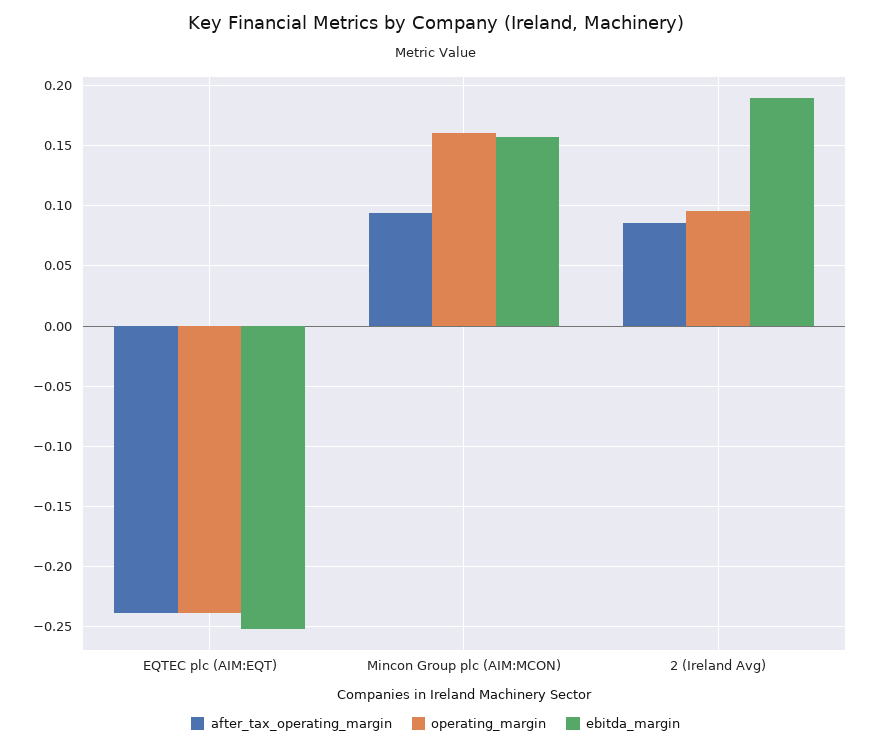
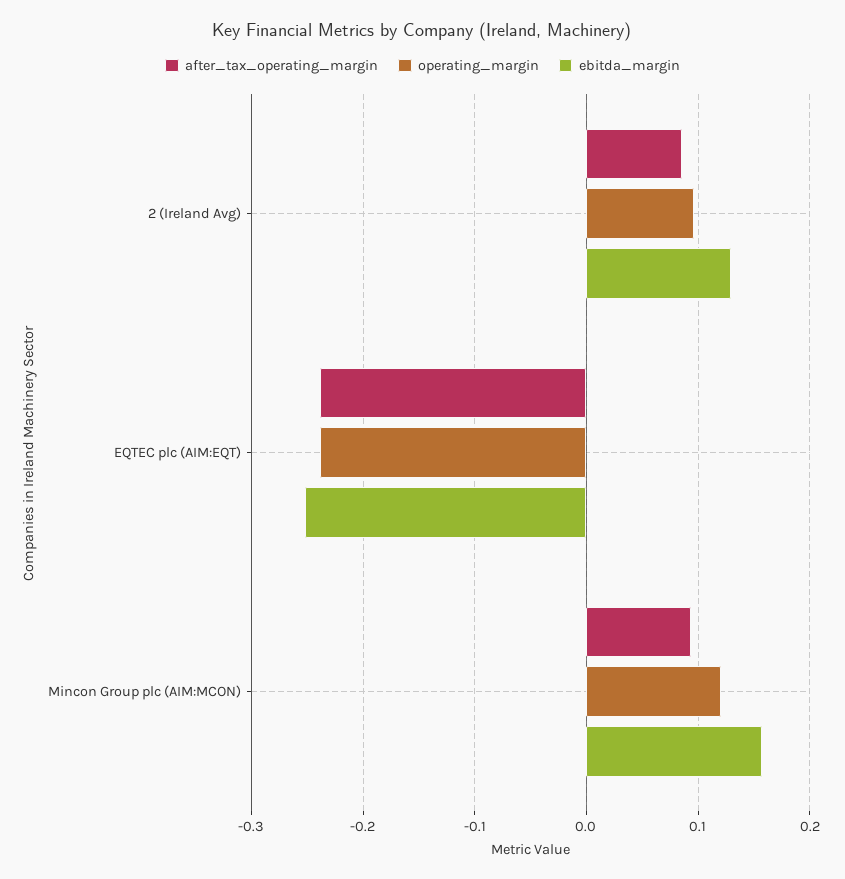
operating_margin, Mincon Group plc (AIM:MCON): 0.16 -> 0.12
ebitda_margin, 2 (Ireland Avg): 0.19 -> 0.13

